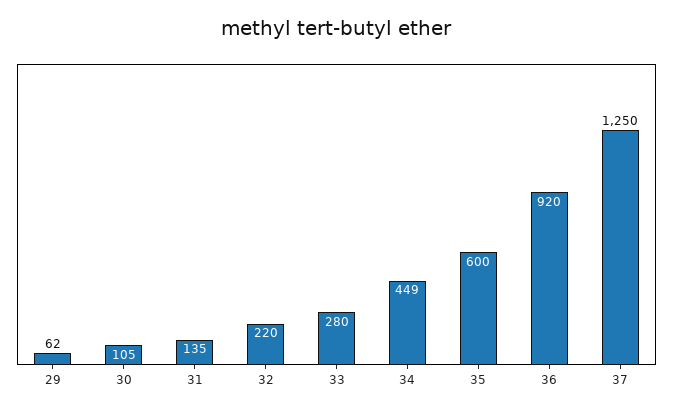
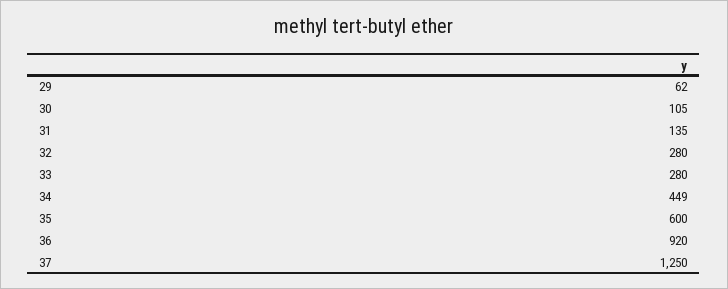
32: 220 -> 280

